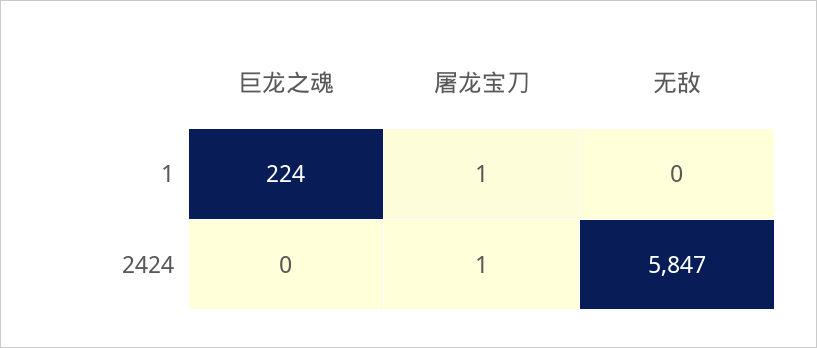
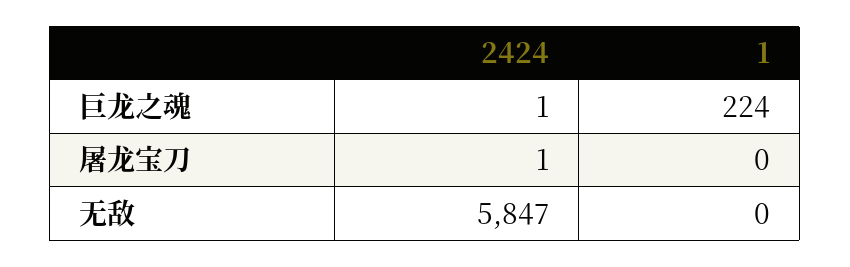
屠龙宝刀, 1: 1 -> 0
巨龙之魂, 2424: 0 -> 1

